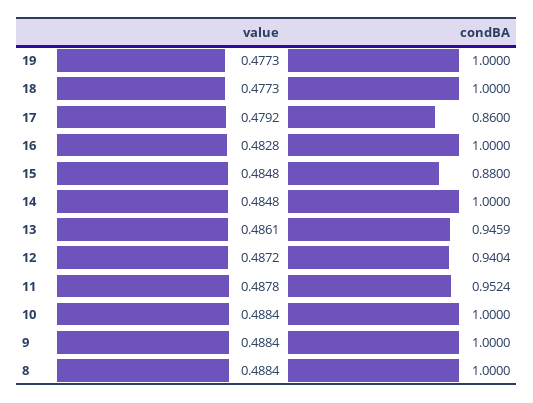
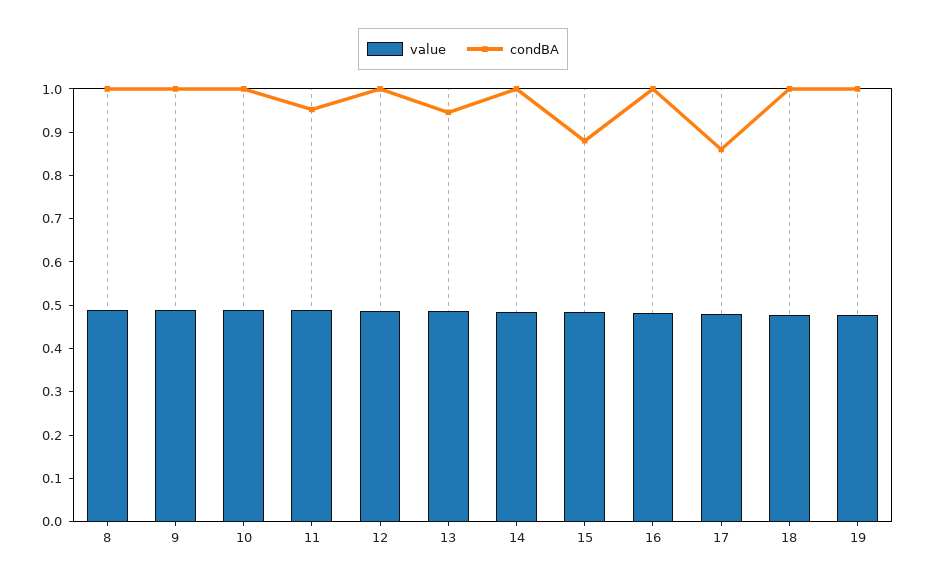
condBA, 12: 0.9404 -> 1

